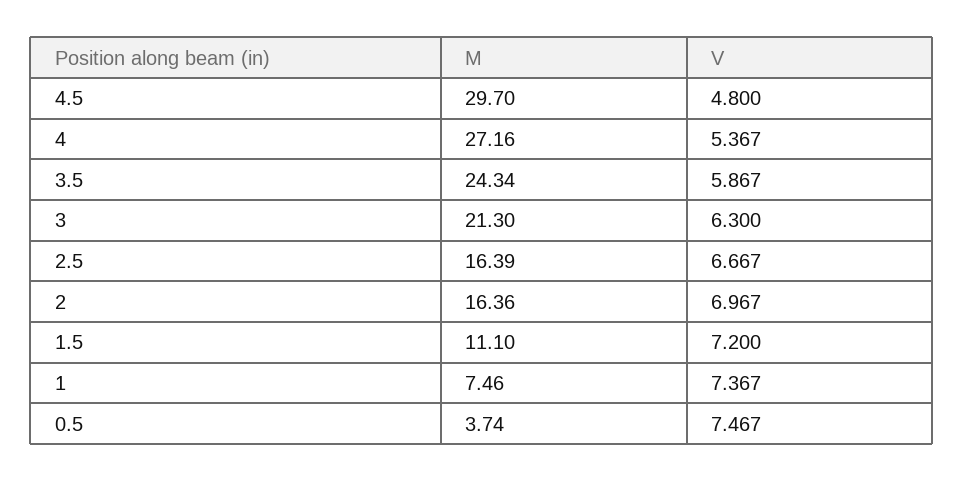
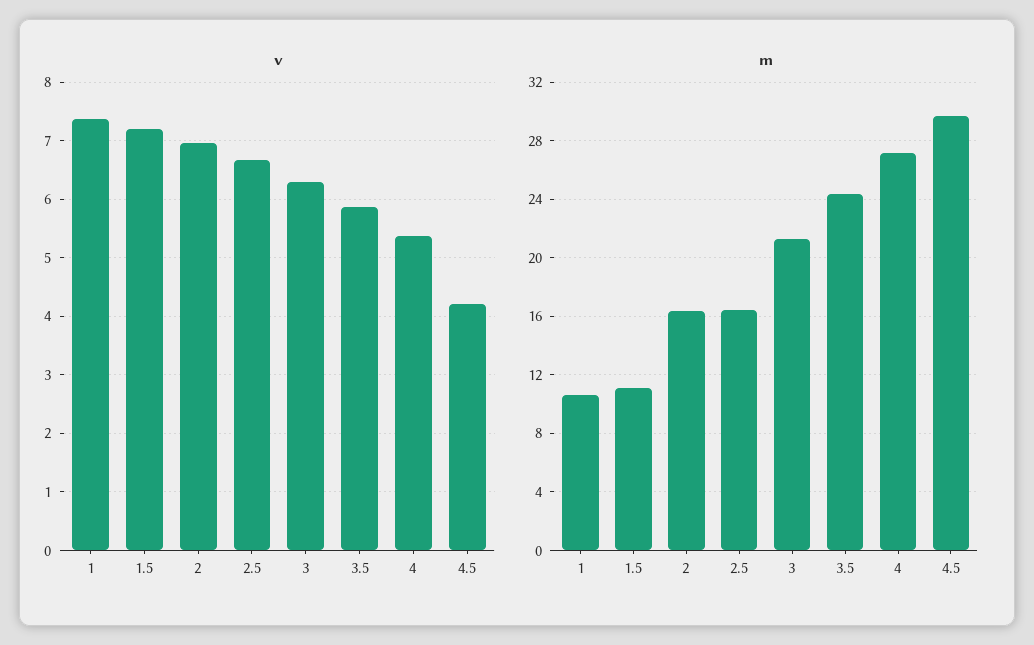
V, 4.5: 4.8 -> 4.2
M, 1: 7.46 -> 10.5
M, 0.5: 3.74 -> none
V, 0.5: 7.467 -> none

